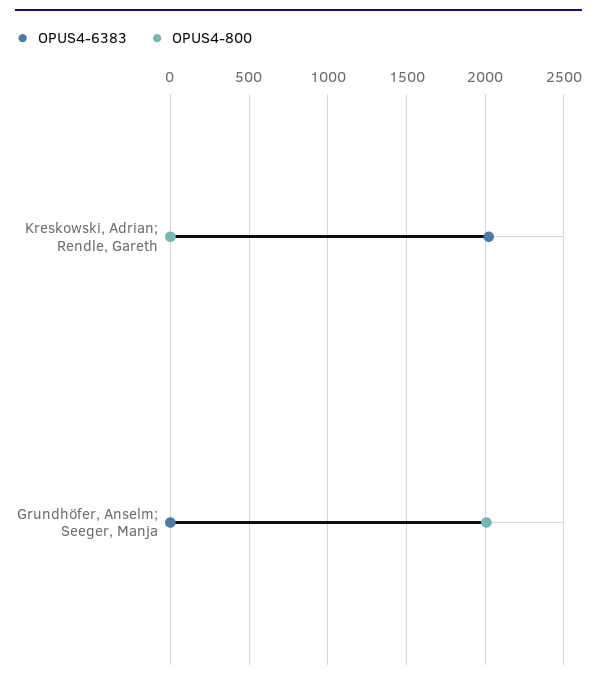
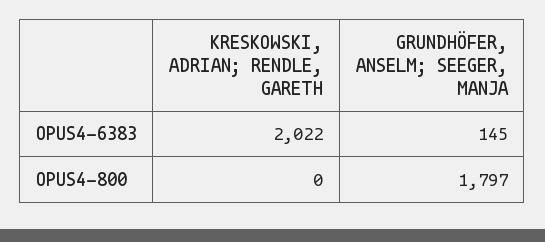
OPUS4-6383, Grundhöfer, Anselm; Seeger, Manja: 0 -> 145
OPUS4-800, Grundhöfer, Anselm; Seeger, Manja: 2000 -> 1797

